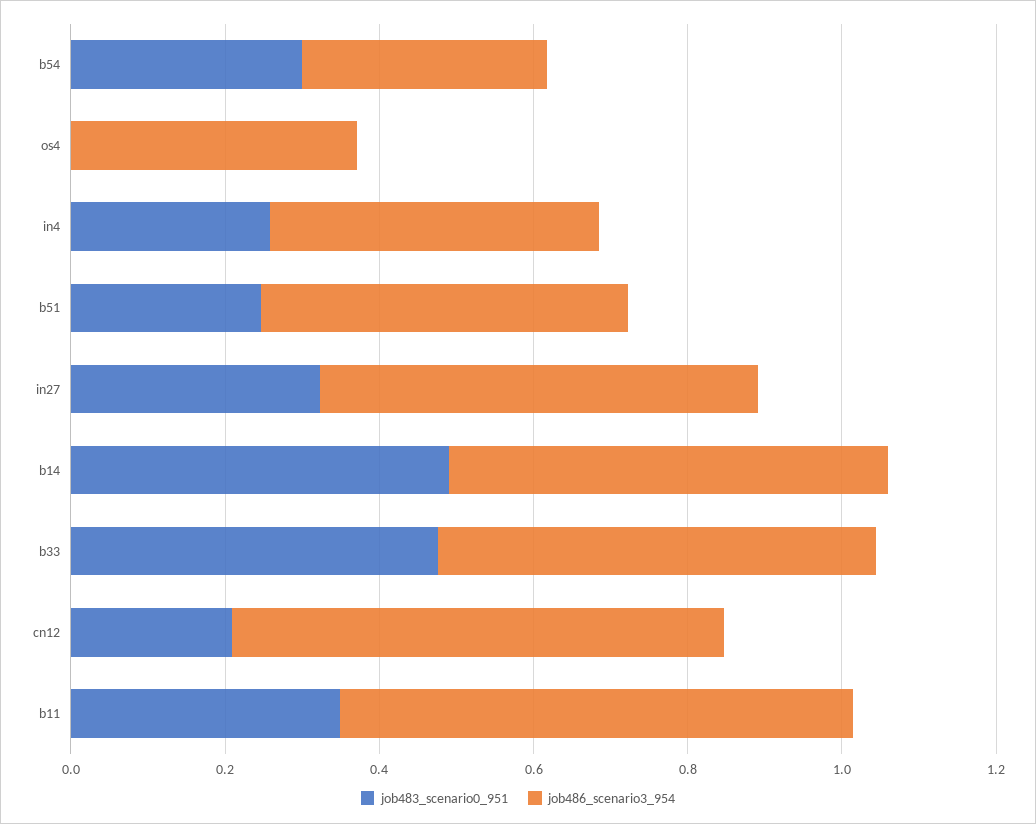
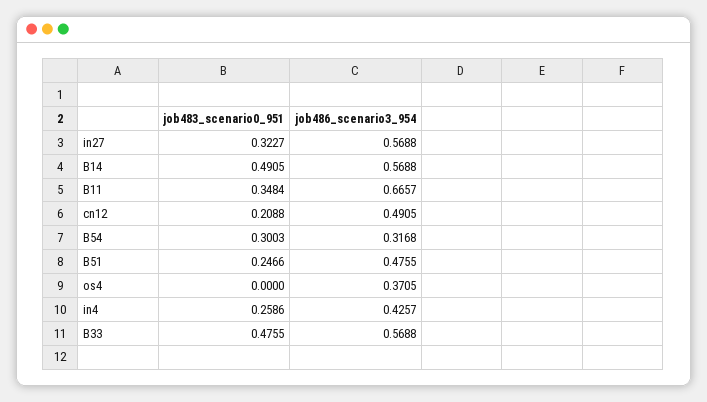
job486_scenario3_954, cn12: 0.65 -> 0.4905

